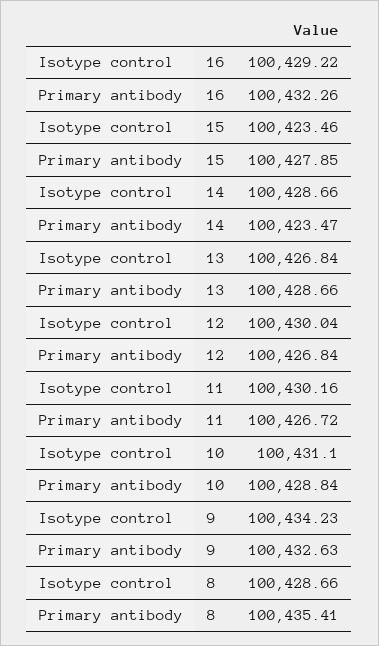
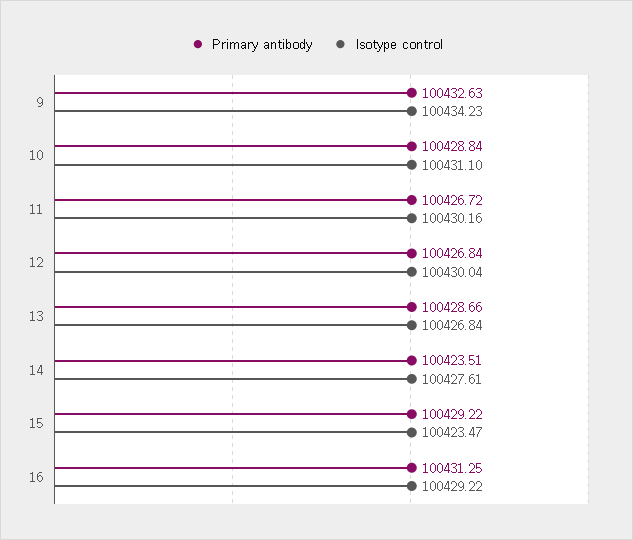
Primary antibody, 16: 100432.26 -> 100431.25
Isotype control, 15: 100423.46 -> 100423.47
Primary antibody, 15: 100427.85 -> 100429.22
Isotype control, 14: 100428.66 -> 100427.61
Primary antibody, 14: 100423.47 -> 100423.51
Isotype control, 8: 100428.66 -> none
Primary antibody, 8: 100435.41 -> none

